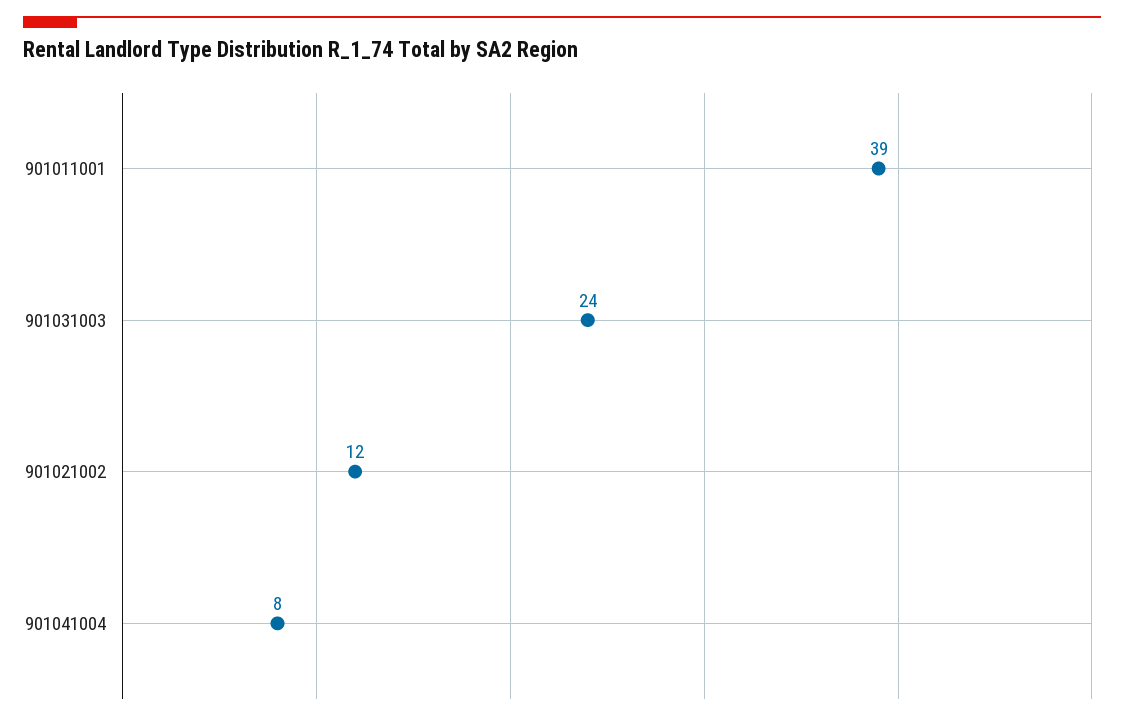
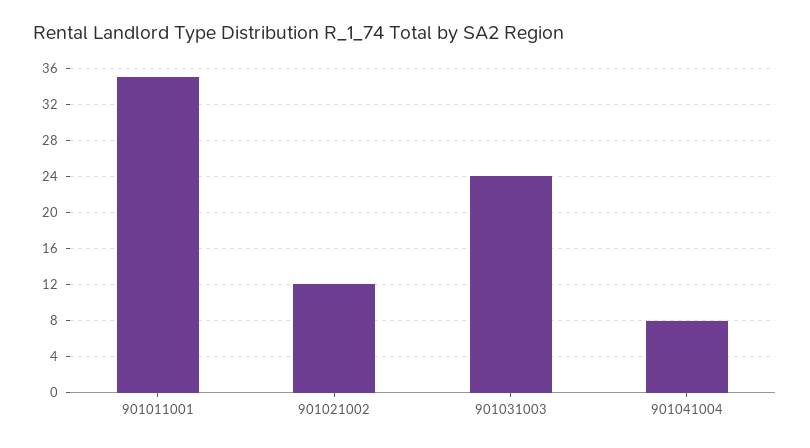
901011001: 39 -> 35

